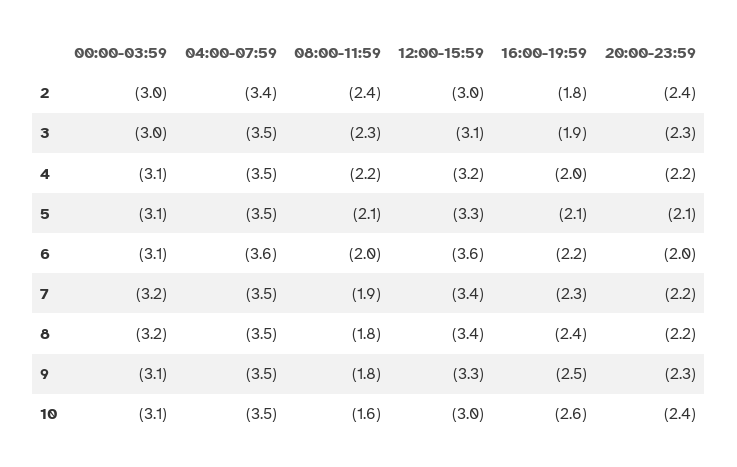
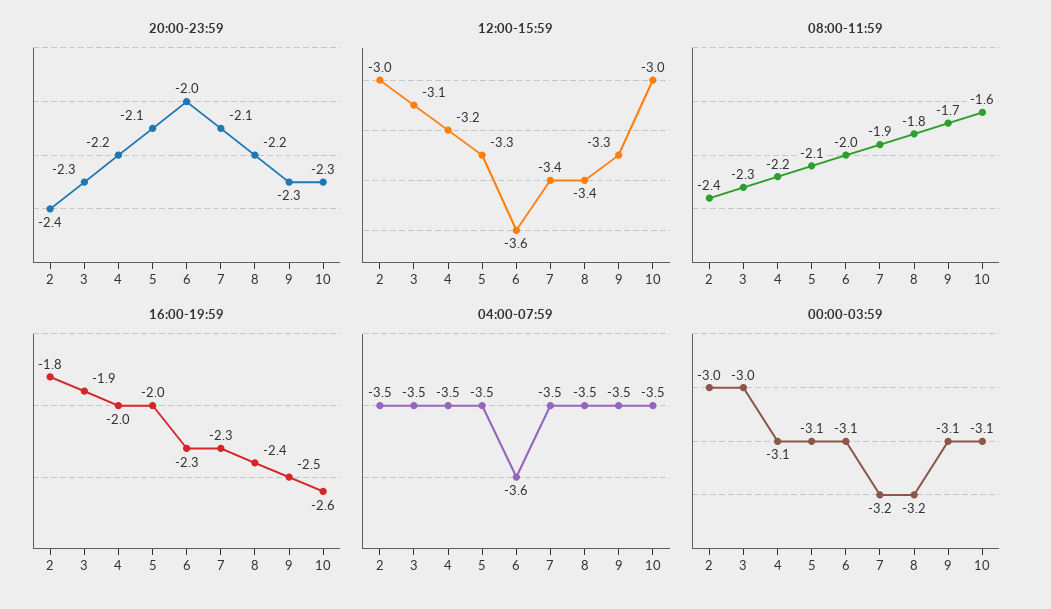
04:00-07:59, 2: -3.4 -> -3.5
16:00-19:59, 5: -2.1 -> -2
16:00-19:59, 6: -2.2 -> -2.3
20:00-23:59, 7: -2.2 -> -2.1
08:00-11:59, 9: -1.8 -> -1.7
20:00-23:59, 10: -2.4 -> -2.3

